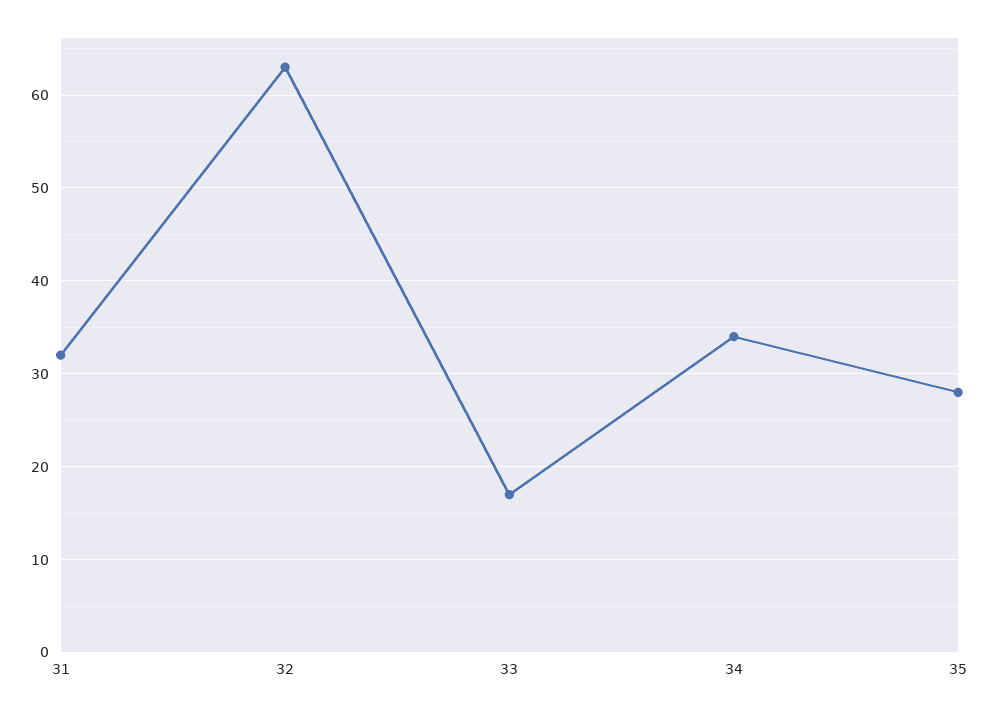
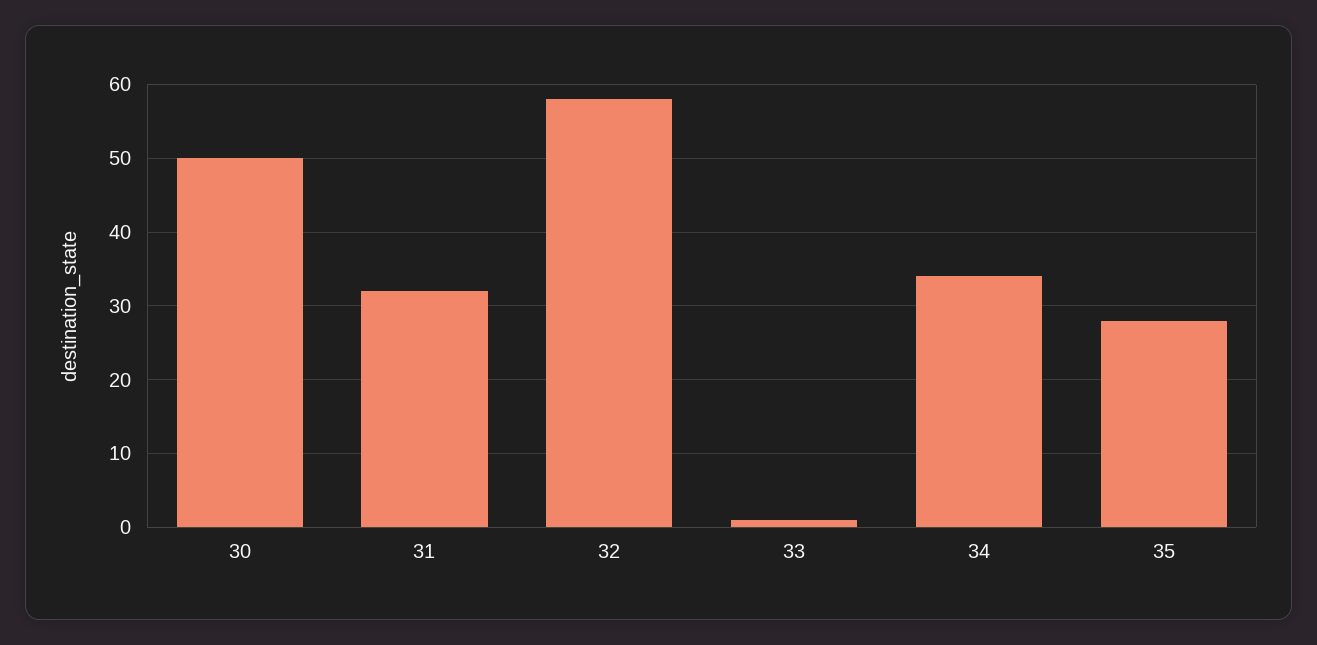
32: 63 -> 58
33: 17 -> 1
30: none -> 50

